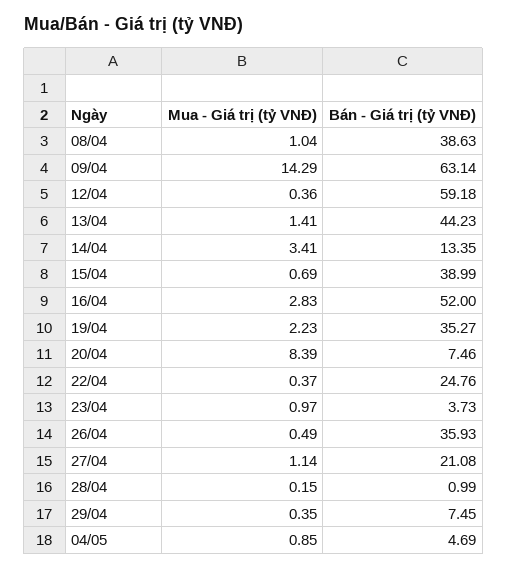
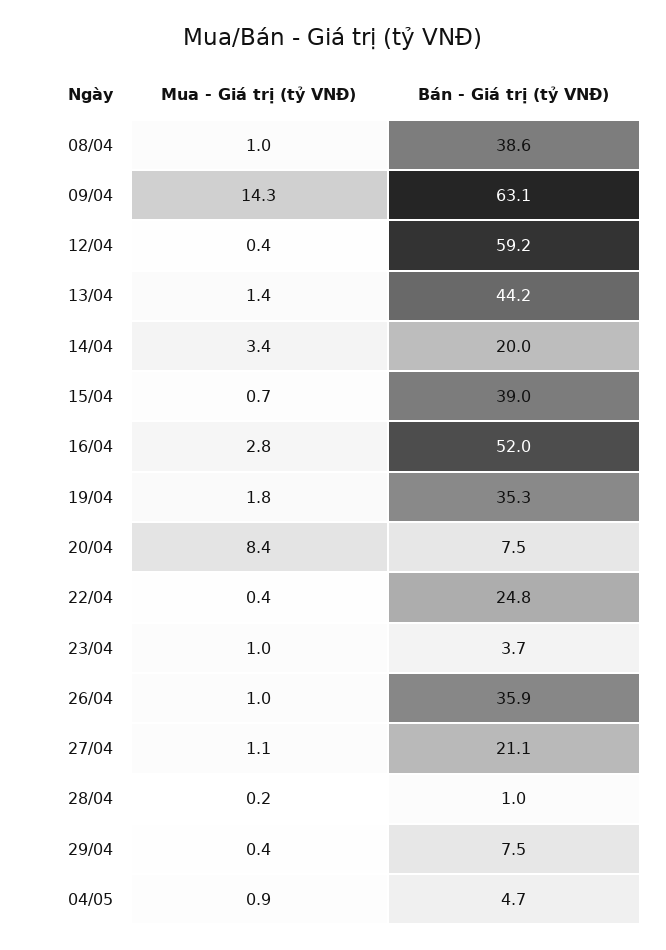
Bán - Giá trị (tỷ VNĐ), 14/04: 13.35 -> 20
Mua - Giá trị (tỷ VNĐ), 19/04: 2.23 -> 1.8
Mua - Giá trị (tỷ VNĐ), 26/04: 0.49 -> 1

